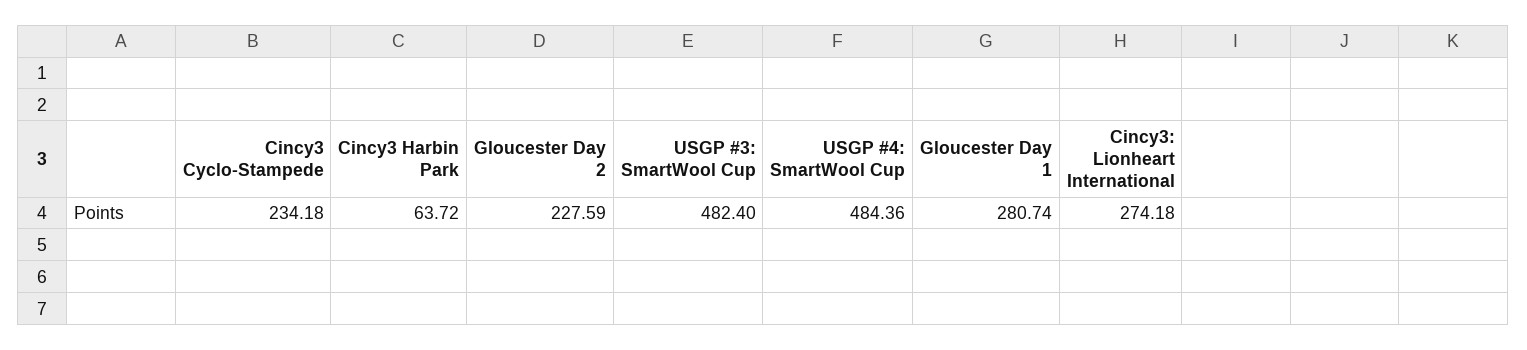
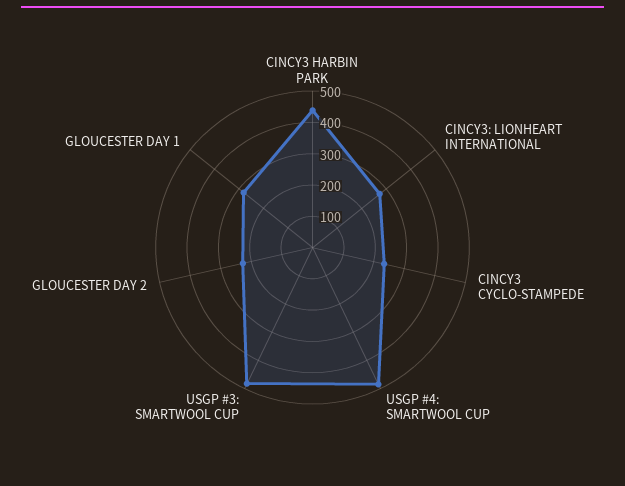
Cincy3 Harbin Park: 63.72 -> 450

